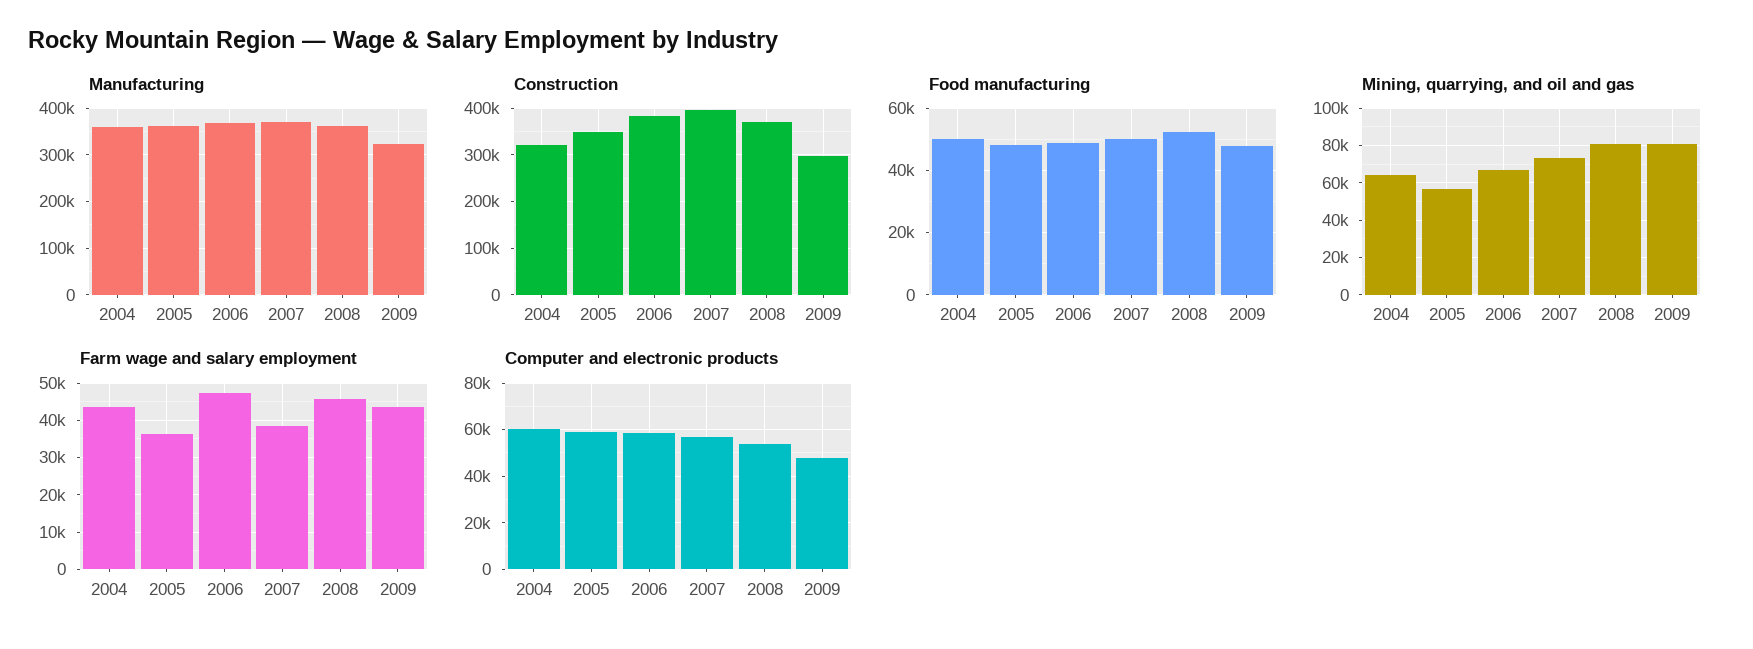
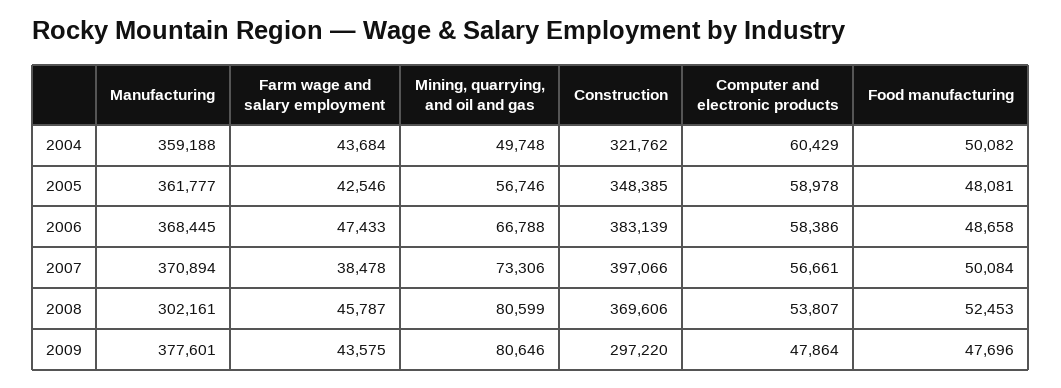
Manufacturing, 2008: 360000 -> 302161
Manufacturing, 2009: 320000 -> 377601
Mining, quarrying, and oil and gas, 2004: 65000 -> 49748
Farm wage and salary employment, 2005: 36000 -> 42546

